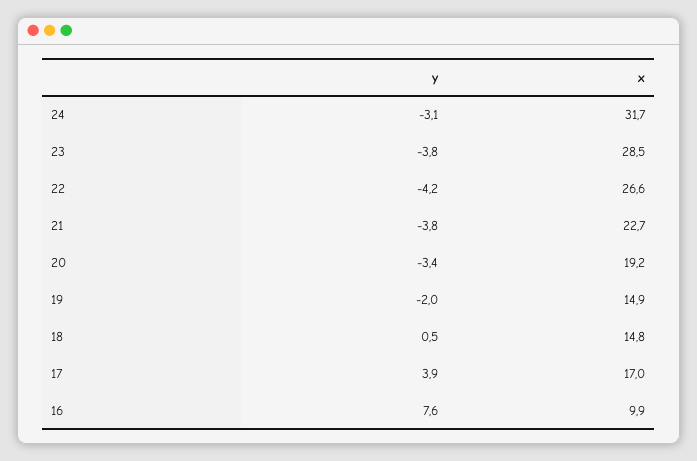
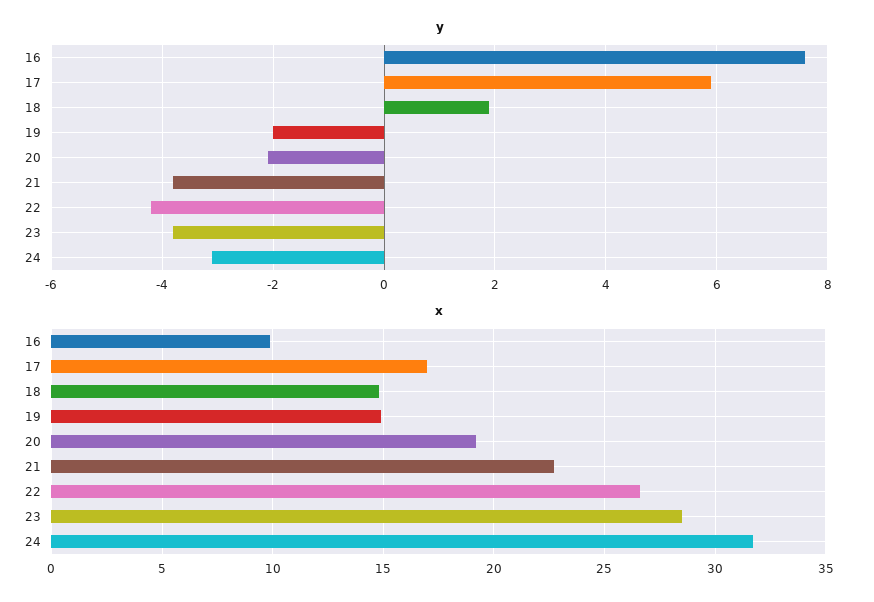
y, 20: -3.4 -> -2
y, 18: 0.5 -> 2
y, 17: 3.9 -> 6

